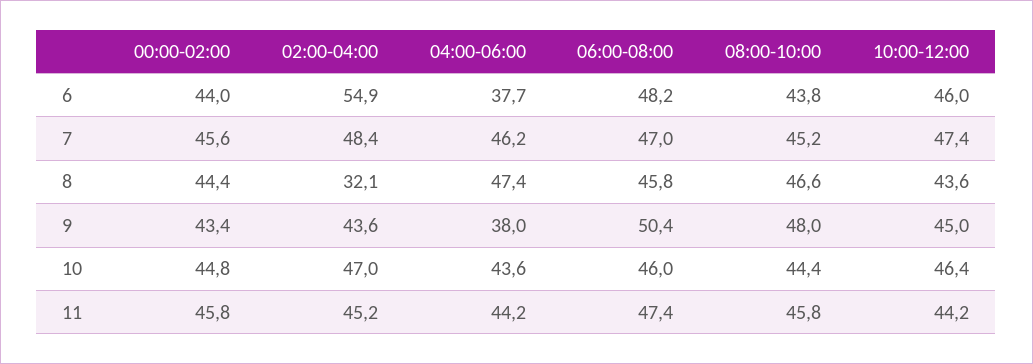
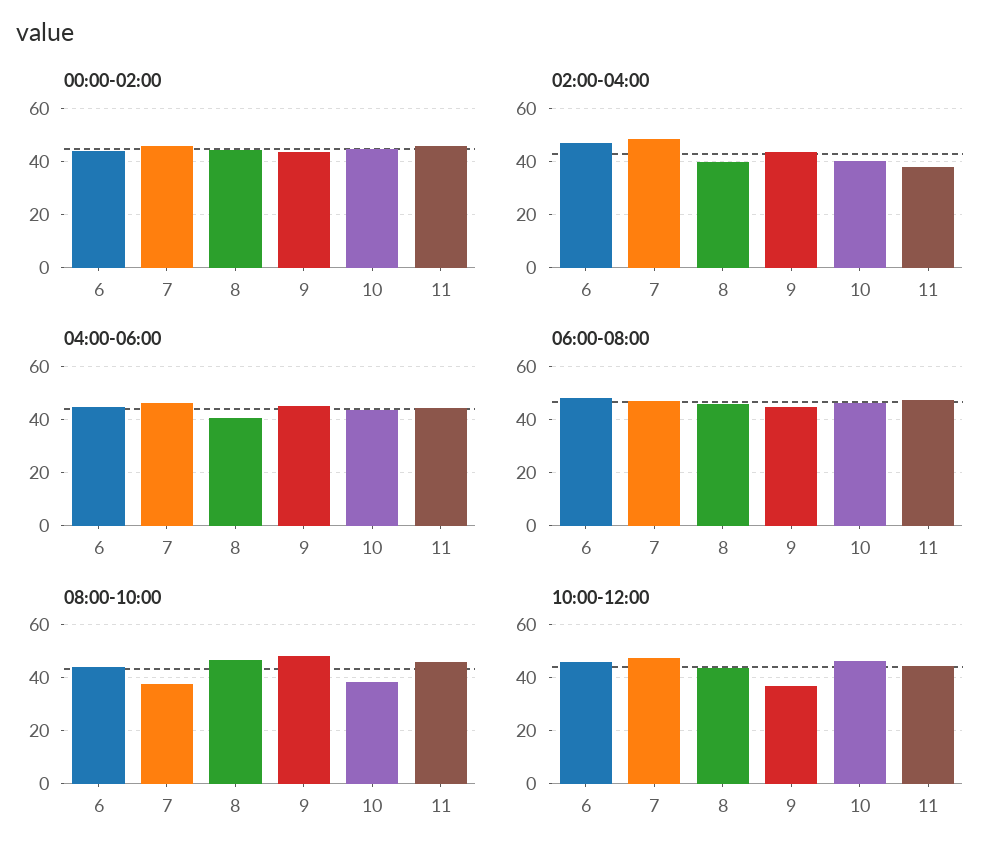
02:00-04:00, 6: 54.9 -> 47.5
04:00-06:00, 6: 37.7 -> 45
08:00-10:00, 7: 45.2 -> 37.5
02:00-04:00, 8: 32.1 -> 40
04:00-06:00, 8: 47.4 -> 40
04:00-06:00, 9: 38 -> 45
06:00-08:00, 9: 50.4 -> 45
10:00-12:00, 9: 45 -> 37.5
02:00-04:00, 10: 47 -> 40
08:00-10:00, 10: 44.4 -> 37.5
02:00-04:00, 11: 45.2 -> 37.5

